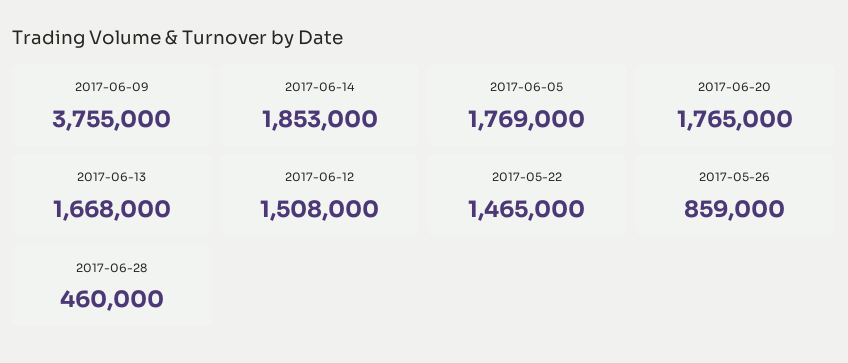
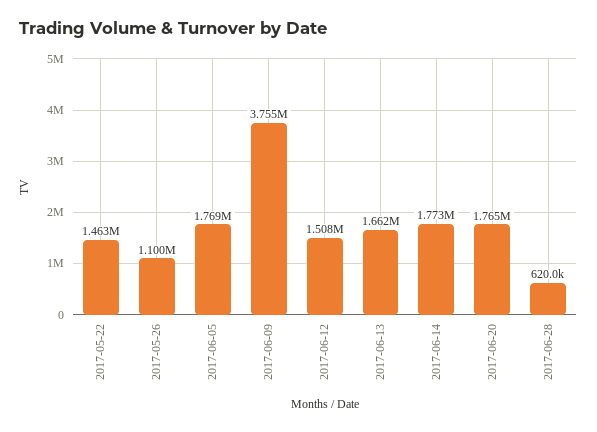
2017-06-14: 1853000 -> 1773000
2017-06-13: 1668000 -> 1662000
2017-05-22: 1465000 -> 1463000
2017-05-26: 859000 -> 1100000
2017-06-28: 460000 -> 620000

